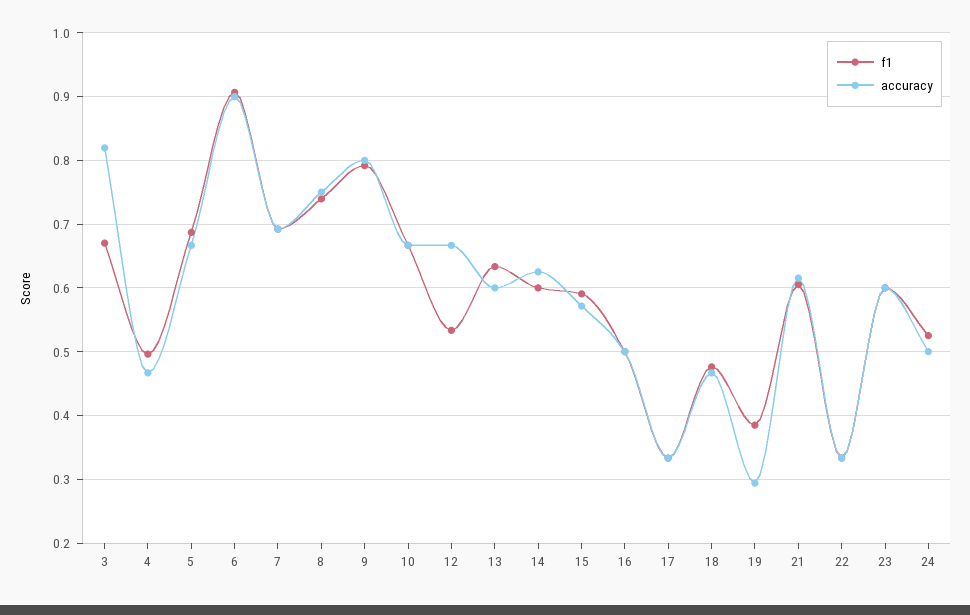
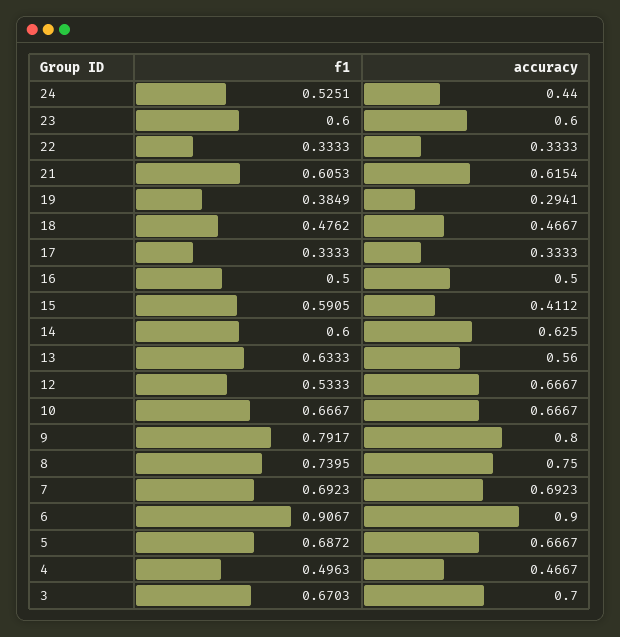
accuracy, 3: 0.82 -> 0.7
accuracy, 13: 0.6 -> 0.56
accuracy, 15: 0.57 -> 0.4112
accuracy, 24: 0.5 -> 0.44

